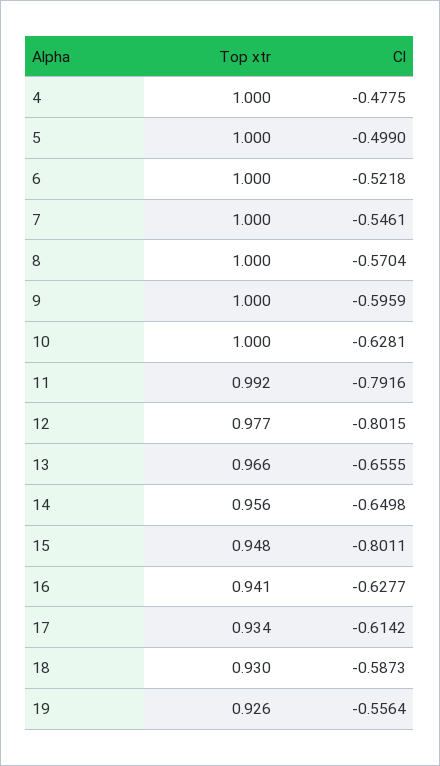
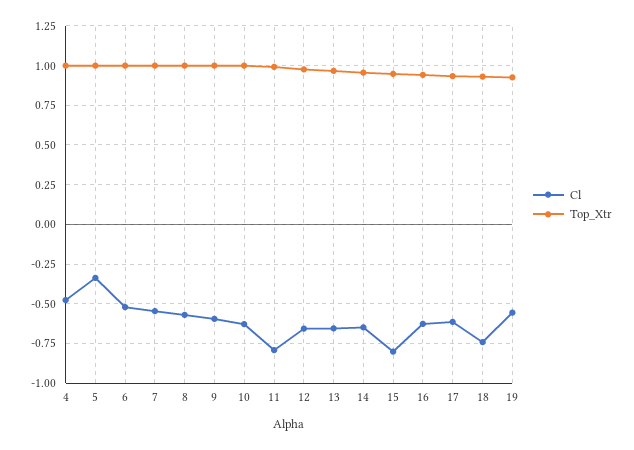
Cl, 5: -0.499 -> -0.35
Cl, 12: -0.8015 -> -0.65
Cl, 18: -0.5873 -> -0.75

